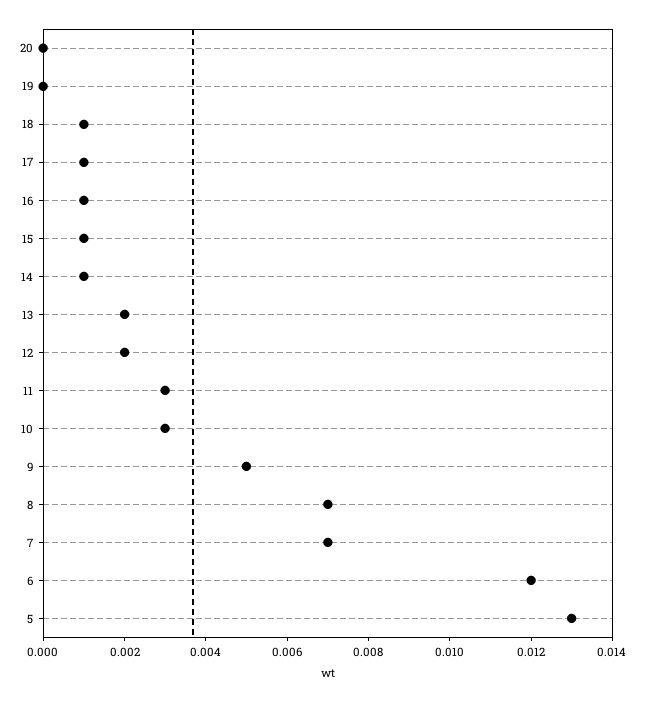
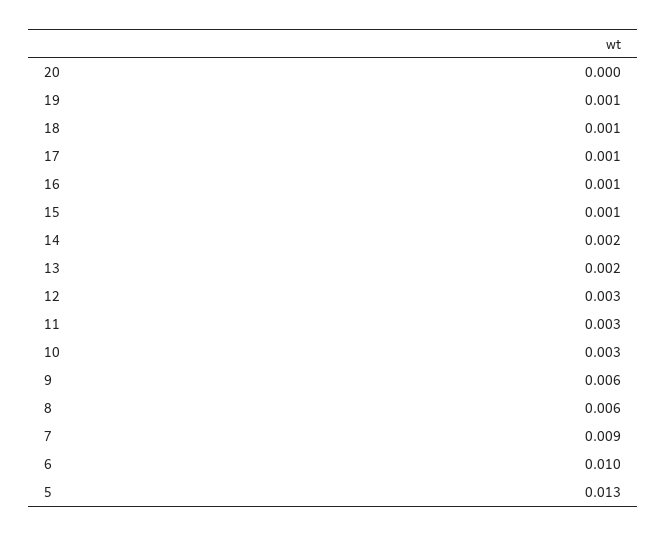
19: 0 -> 0.001
14: 0.001 -> 0.002
12: 0.002 -> 0.003
9: 0.005 -> 0.006
8: 0.007 -> 0.006
7: 0.007 -> 0.009
6: 0.012 -> 0.01

